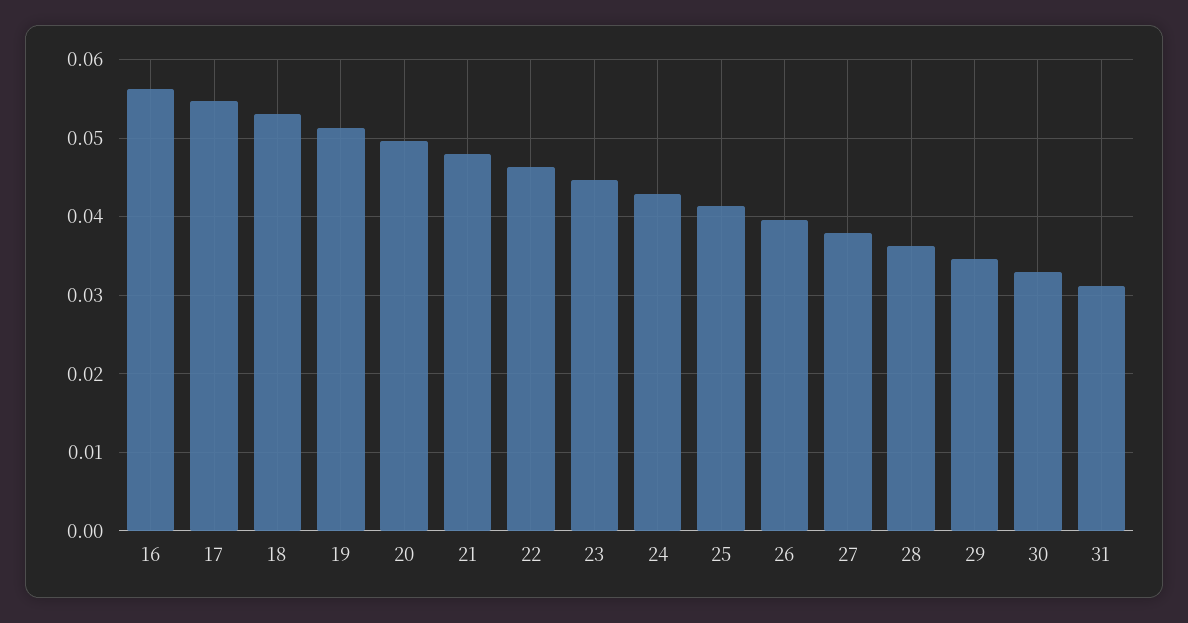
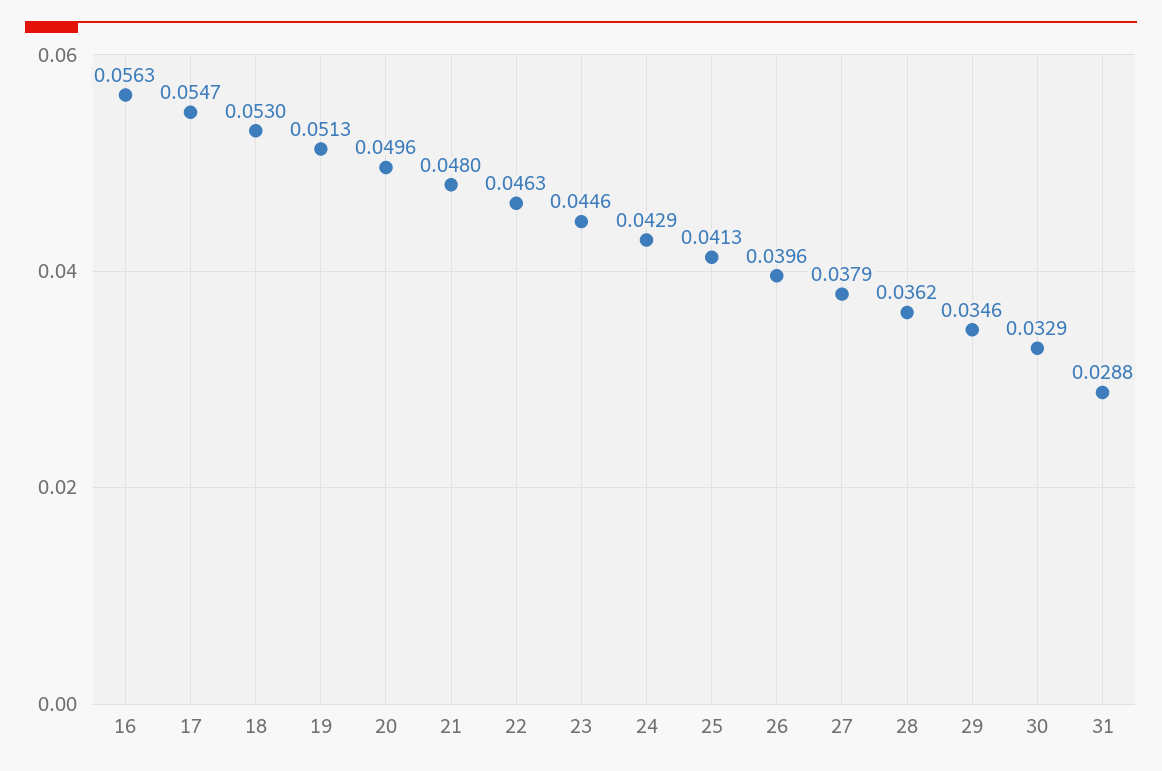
31: 0.031 -> 0.0288

